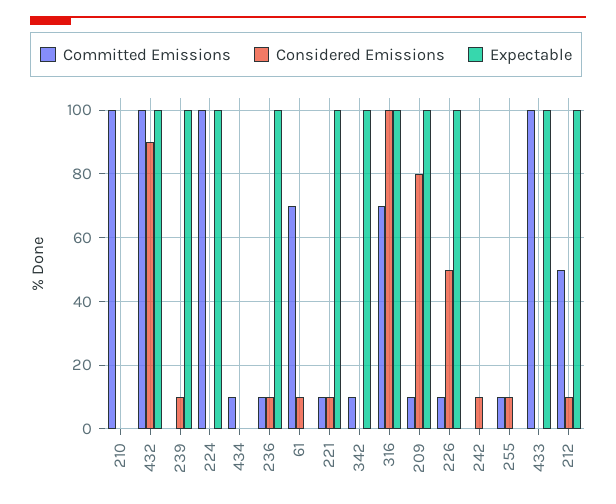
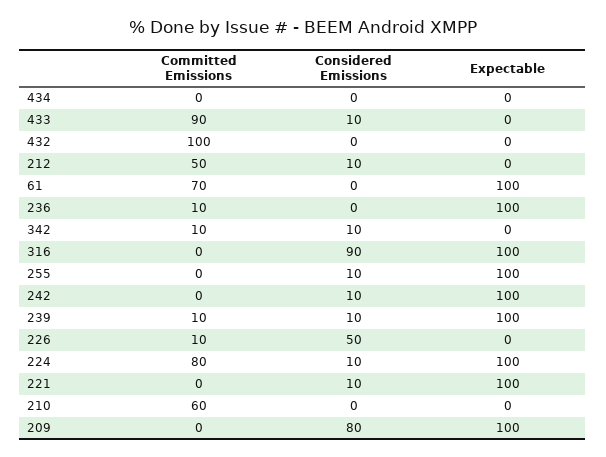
Committed Emissions, 210: 100 -> 60
Considered Emissions, 432: 90 -> 0
Expectable, 432: 100 -> 0
Committed Emissions, 239: 0 -> 10
Committed Emissions, 224: 100 -> 80
Considered Emissions, 224: 0 -> 10
Committed Emissions, 434: 10 -> 0
Considered Emissions, 236: 10 -> 0
Considered Emissions, 61: 10 -> 0
Expectable, 61: 0 -> 100
Committed Emissions, 221: 10 -> 0
Considered Emissions, 342: 0 -> 10
Expectable, 342: 100 -> 0
Committed Emissions, 316: 70 -> 0
Considered Emissions, 316: 100 -> 90
Committed Emissions, 209: 10 -> 0
Expectable, 226: 100 -> 0
Expectable, 242: 0 -> 100
Committed Emissions, 255: 10 -> 0
Expectable, 255: 0 -> 100
Committed Emissions, 433: 100 -> 90
Considered Emissions, 433: 0 -> 10
Expectable, 433: 100 -> 0
Expectable, 212: 100 -> 0

